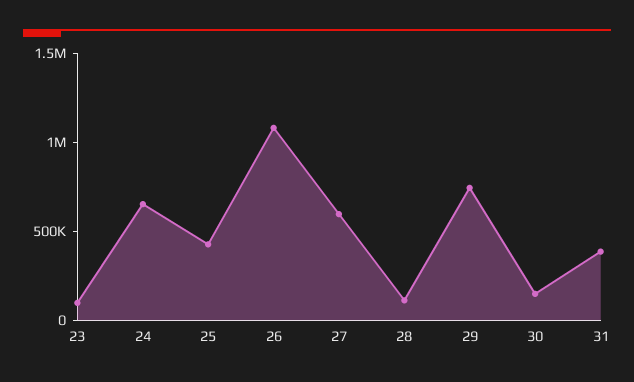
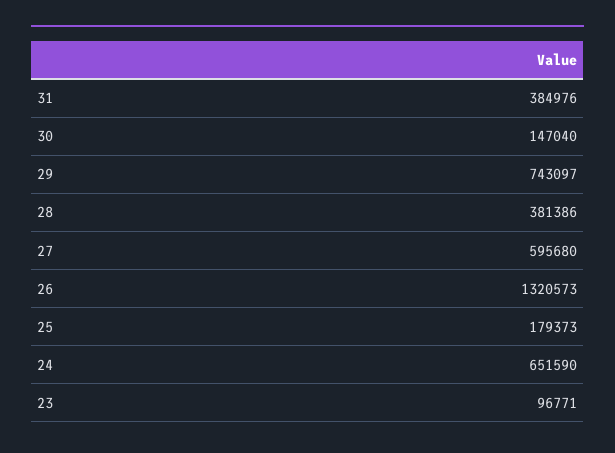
25: 400000 -> 179373
26: 1100000 -> 1320573
28: 100000 -> 381386

